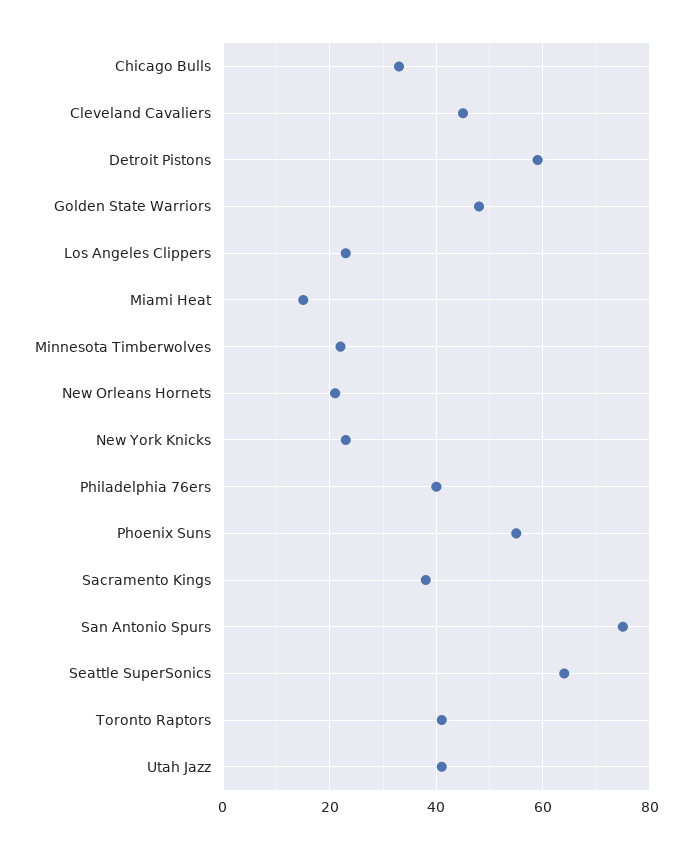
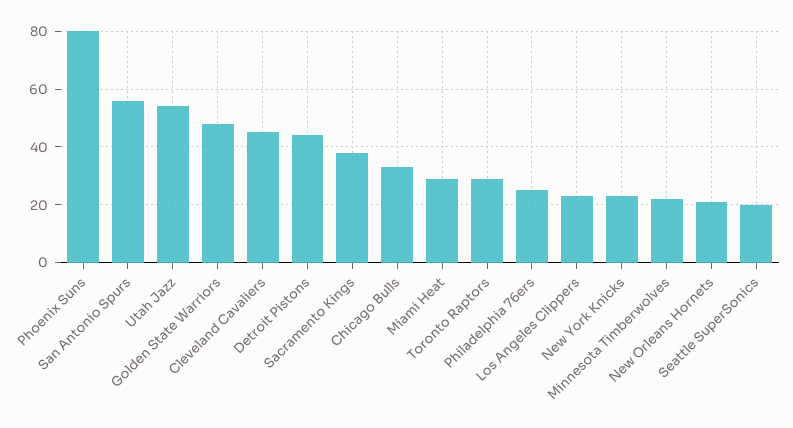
Detroit Pistons: 60 -> 45
Miami Heat: 15 -> 30
Philadelphia 76ers: 40 -> 25
Phoenix Suns: 55 -> 80
San Antonio Spurs: 75 -> 55
Seattle SuperSonics: 65 -> 20
Toronto Raptors: 40 -> 30
Utah Jazz: 40 -> 55

